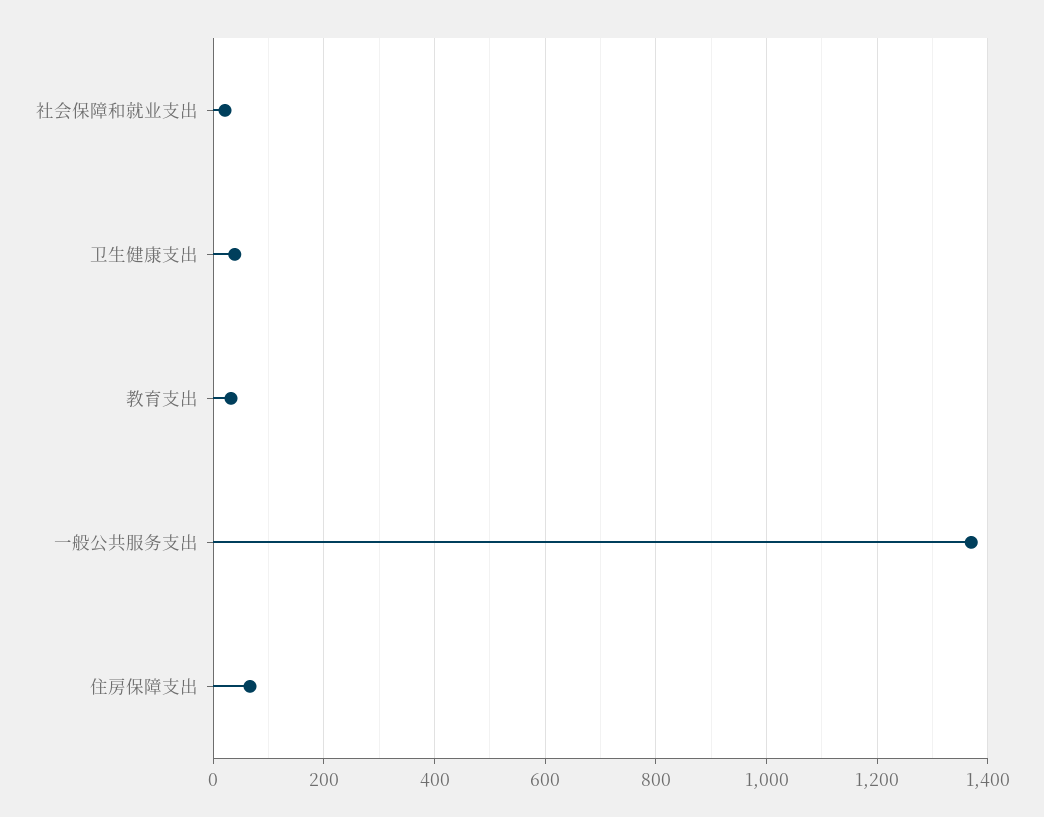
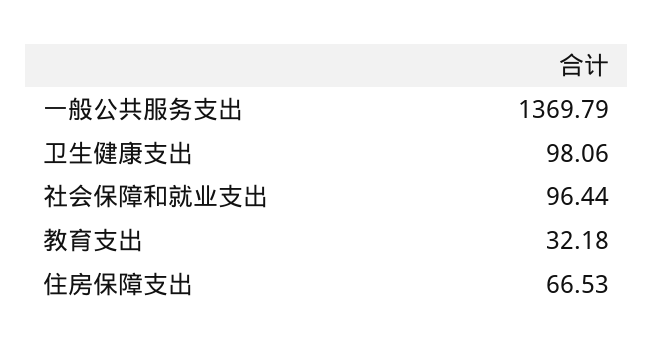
社会保障和就业支出: 20 -> 96.44
卫生健康支出: 40 -> 98.06

